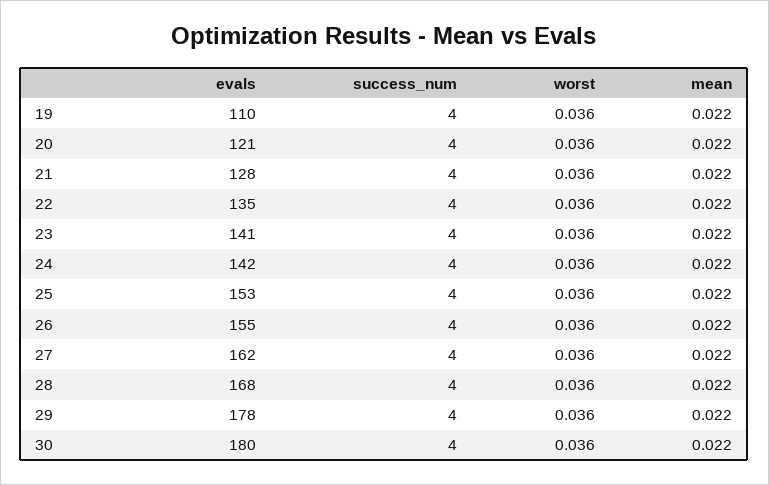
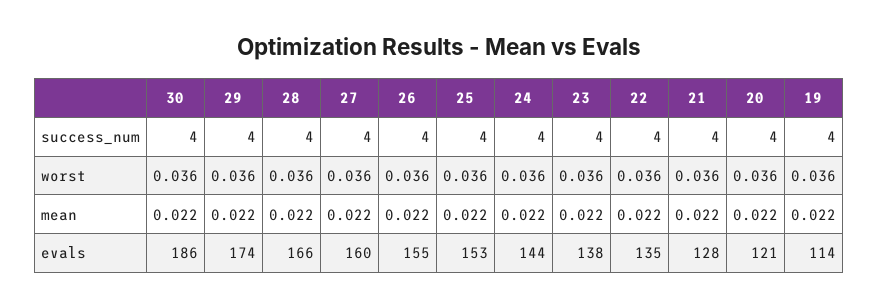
evals, 19: 110 -> 114
evals, 23: 141 -> 138
evals, 24: 142 -> 144
evals, 27: 162 -> 160
evals, 28: 168 -> 166
evals, 29: 178 -> 174
evals, 30: 180 -> 186

